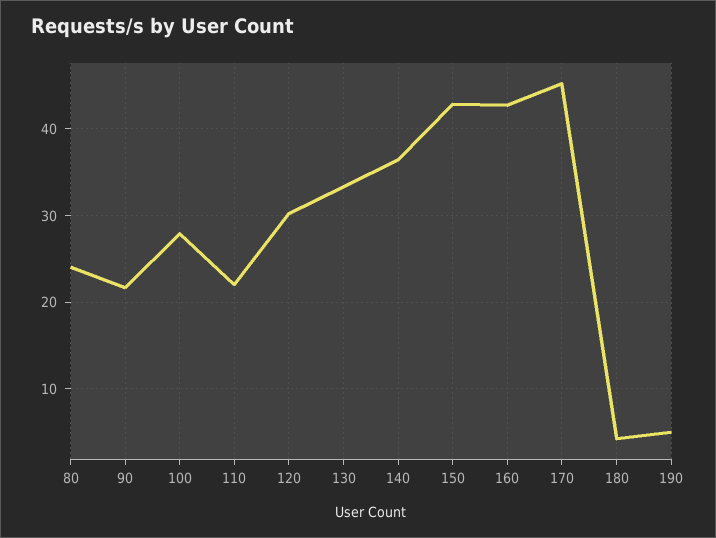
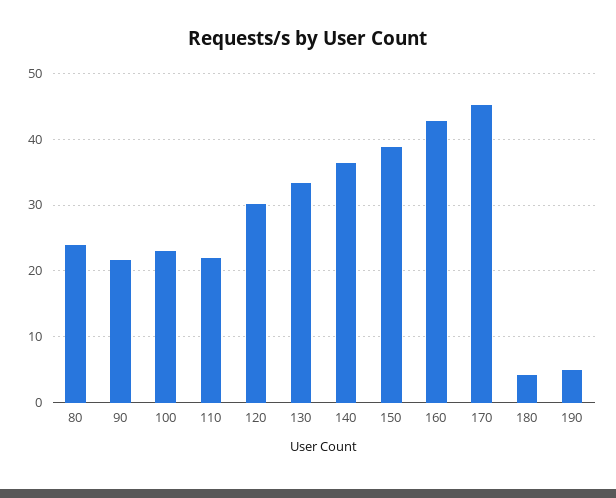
100: 28 -> 23
150: 43 -> 39

